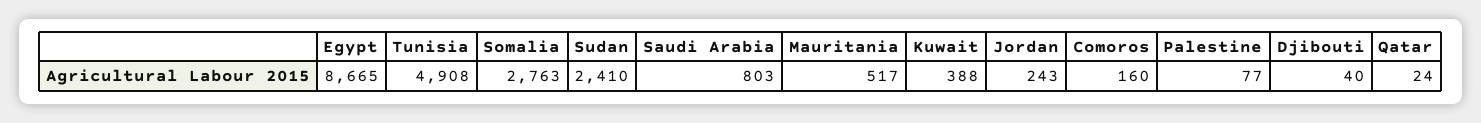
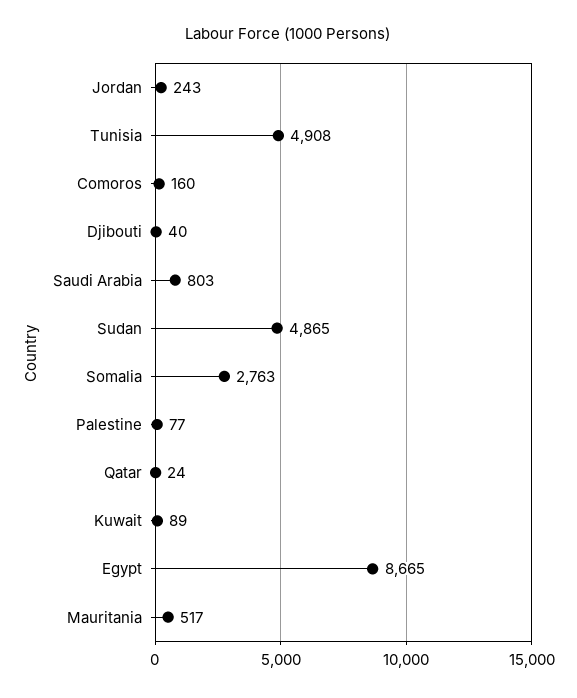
Sudan: 2410 -> 4865
Kuwait: 388 -> 89

